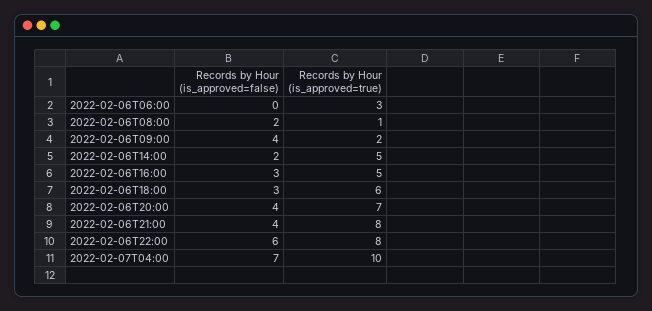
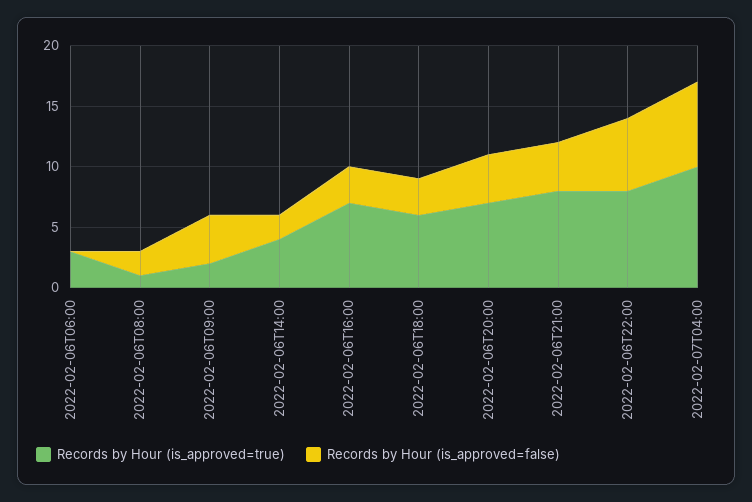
Records by Hour (is_approved=true), 2022-02-06T14:00: 5 -> 4
Records by Hour (is_approved=true), 2022-02-06T16:00: 5 -> 7

